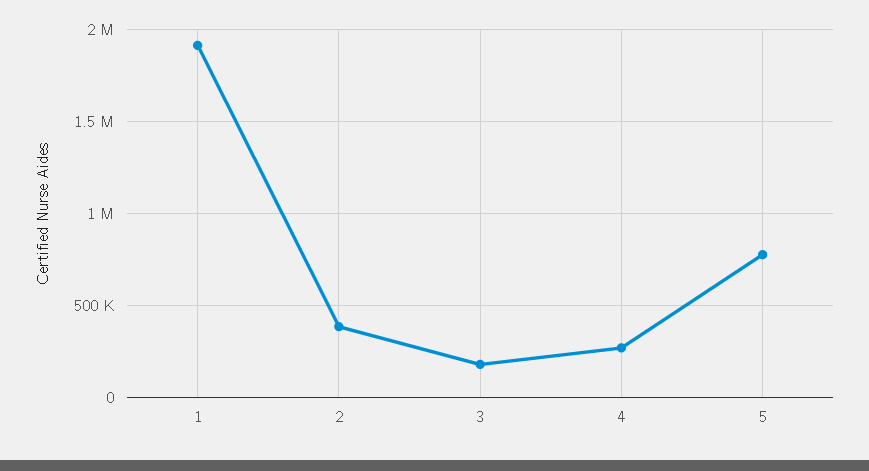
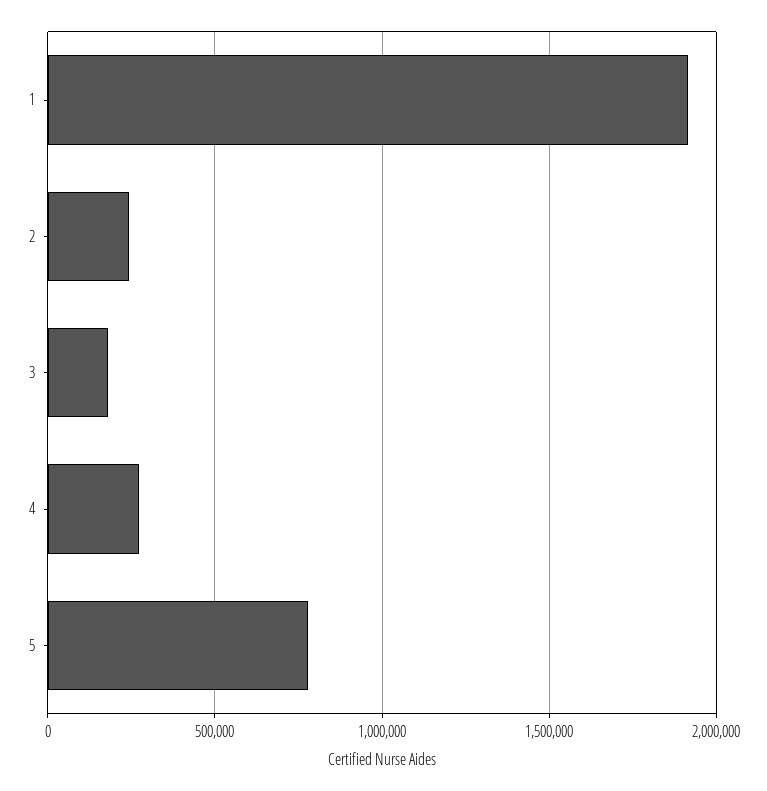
2: 400000 -> 250000

